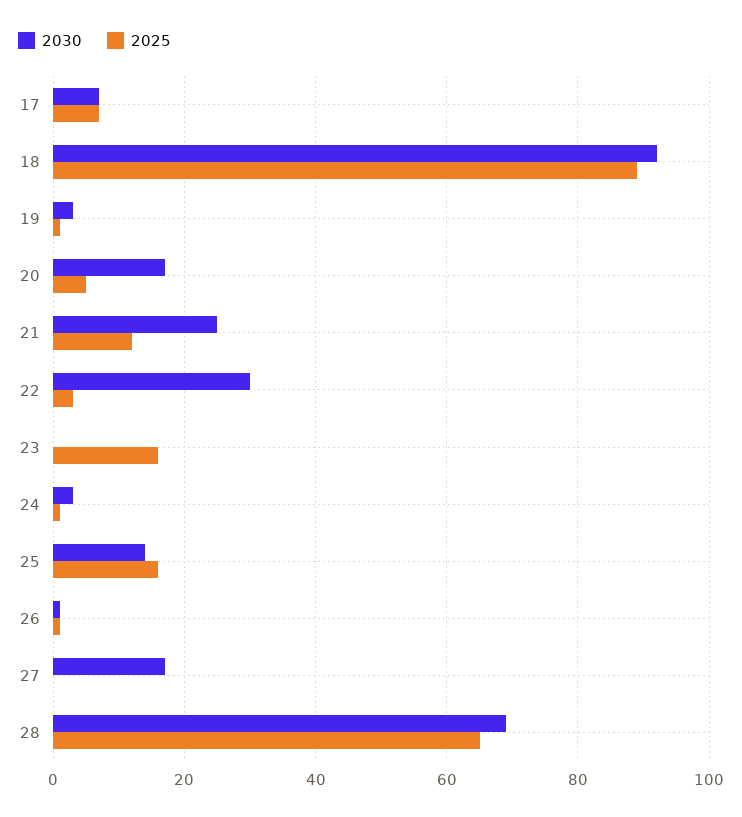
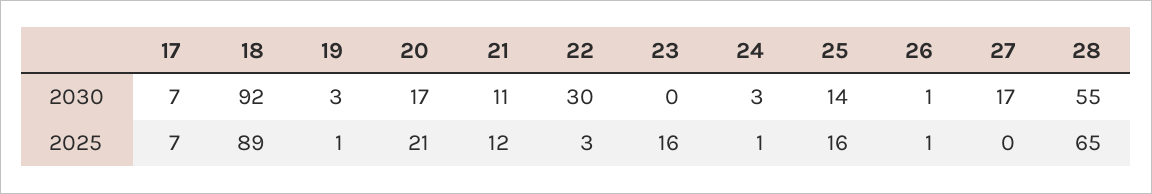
2025, 20: 5 -> 21
2030, 21: 25 -> 11
2030, 28: 70 -> 55

